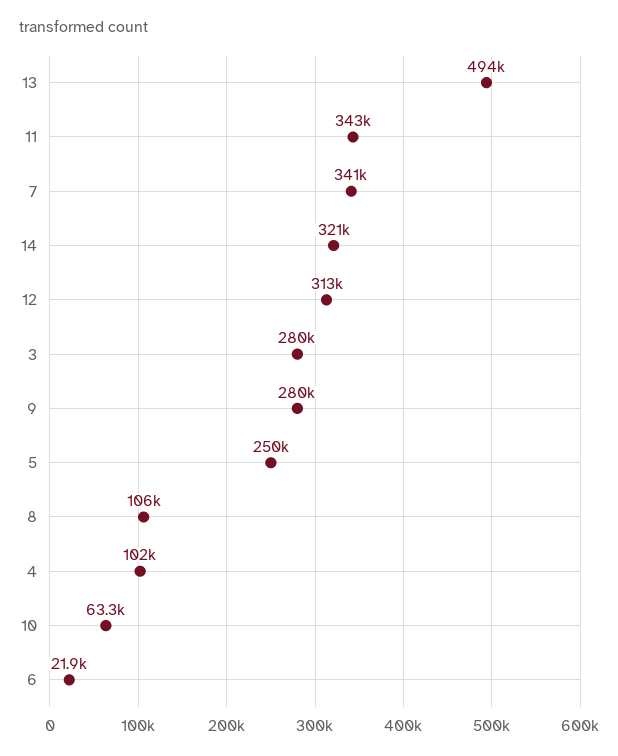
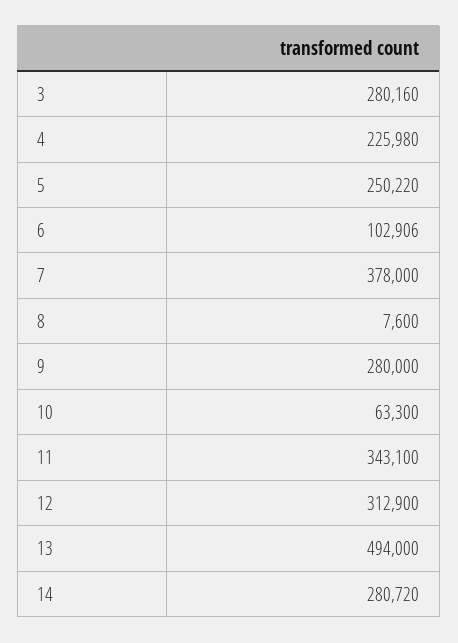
7: 341000 -> 378000
14: 321000 -> 280720
8: 106000 -> 7600
4: 102000 -> 225980
6: 21900 -> 102906

